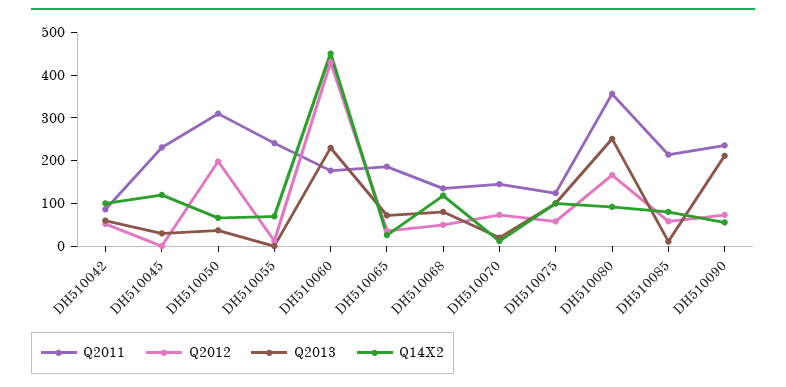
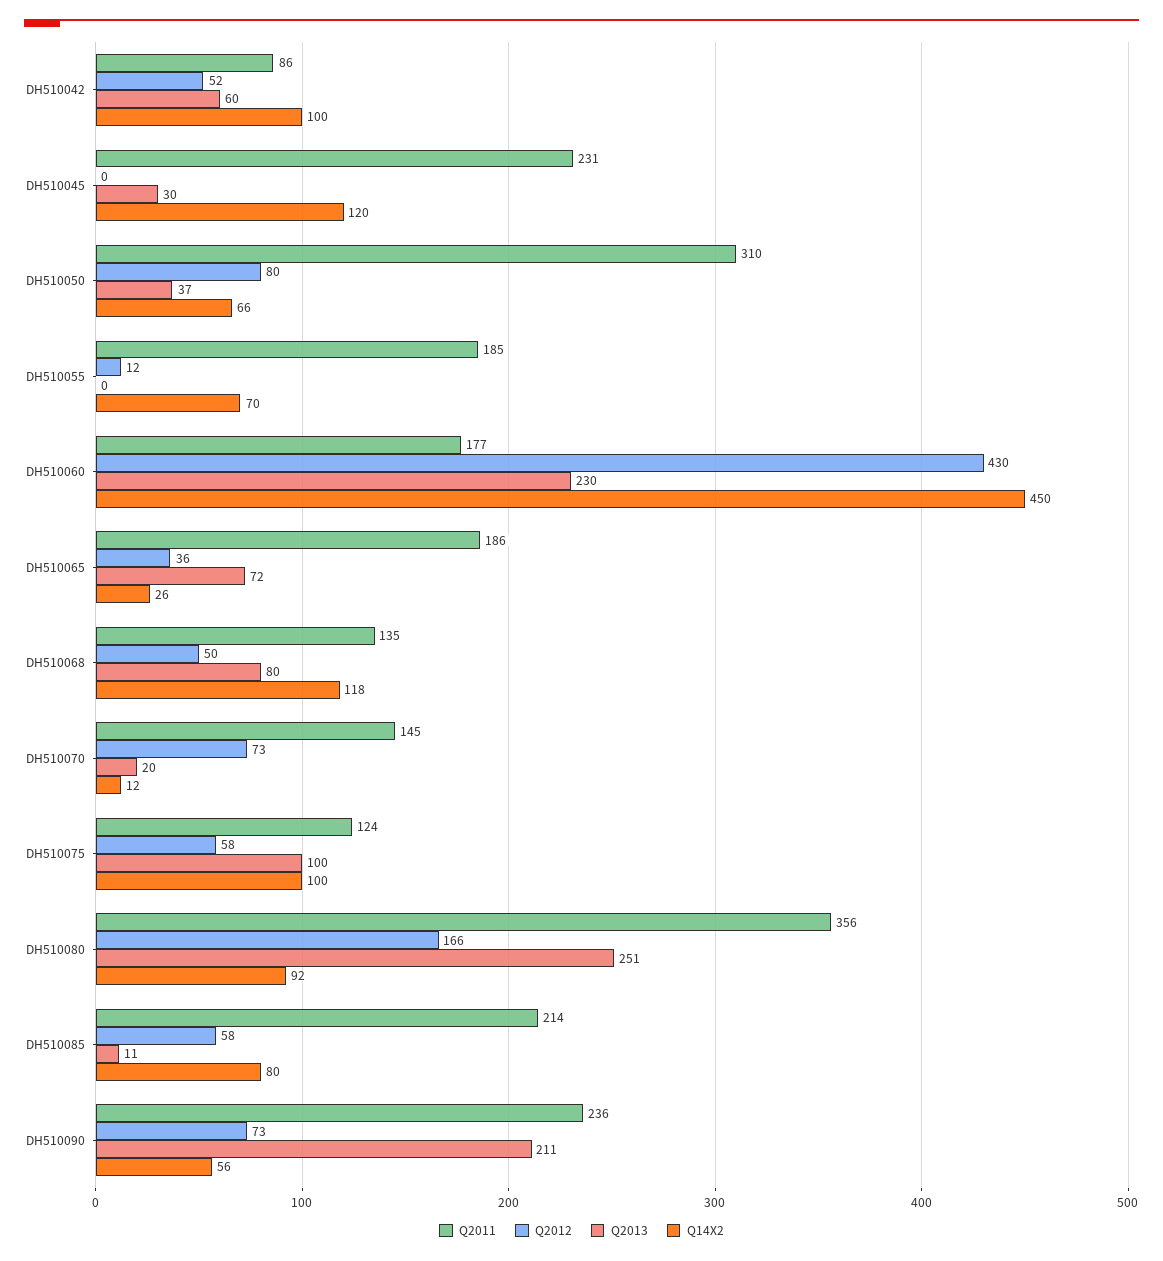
Q2012, DH510050: 200 -> 80
Q2011, DH510055: 240 -> 185

